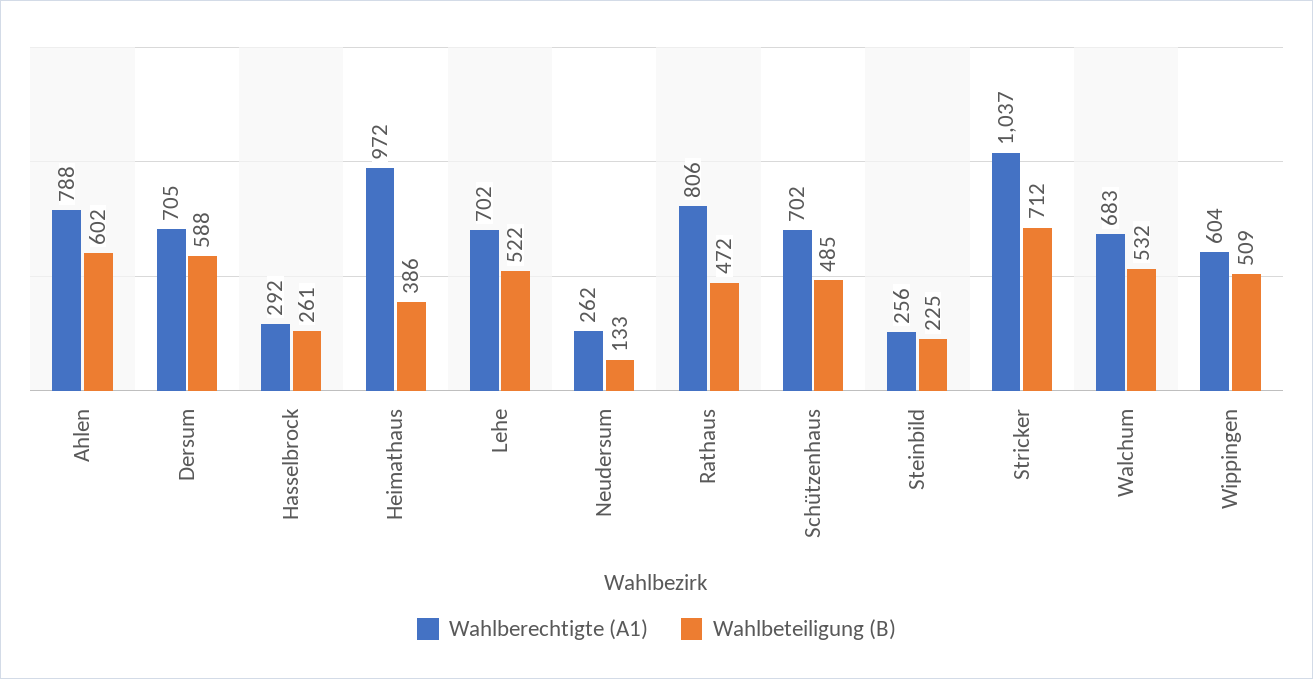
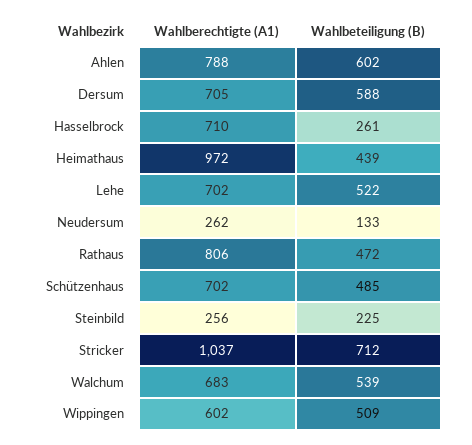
Wahlberechtigte (A1), Hasselbrock: 292 -> 710
Wahlbeteiligung (B), Heimathaus: 386 -> 439
Wahlbeteiligung (B), Walchum: 532 -> 539
Wahlberechtigte (A1), Wippingen: 604 -> 602

